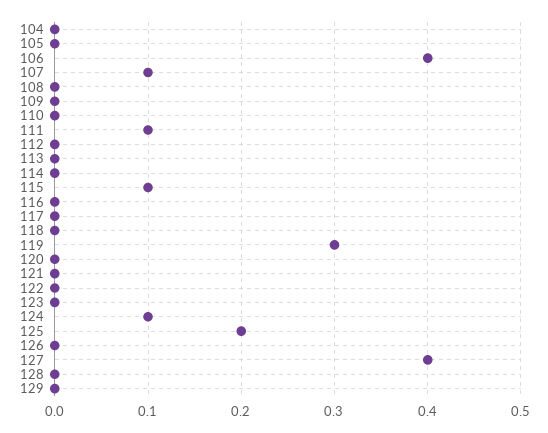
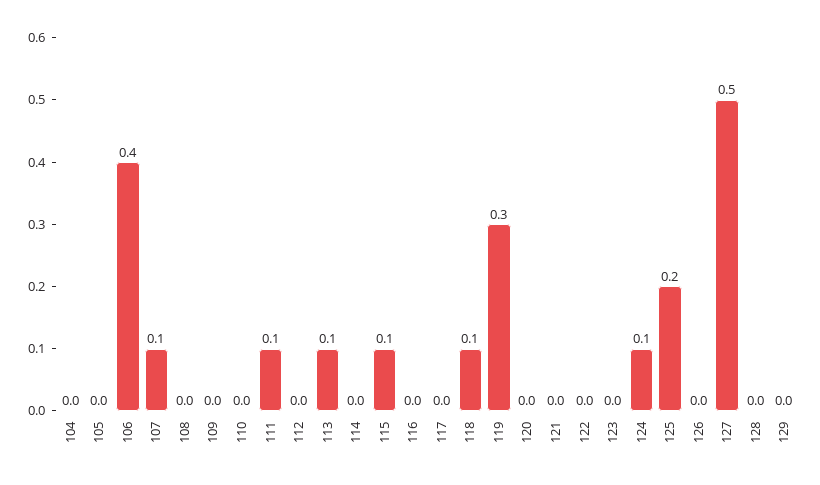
113: 0 -> 0.1
118: 0 -> 0.1
127: 0.4 -> 0.5

